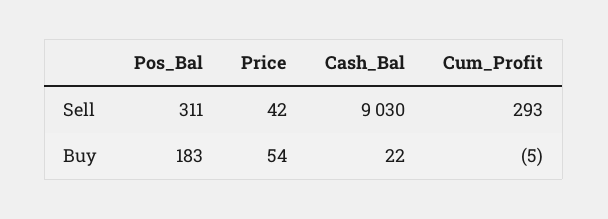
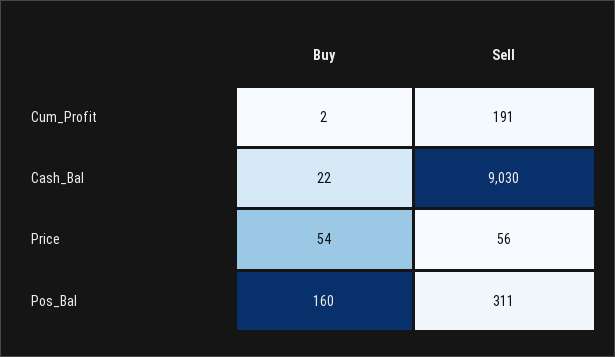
Price, Sell: 42 -> 56
Cum_Profit, Sell: 293 -> 191
Pos_Bal, Buy: 183 -> 160
Cum_Profit, Buy: -5 -> 2

